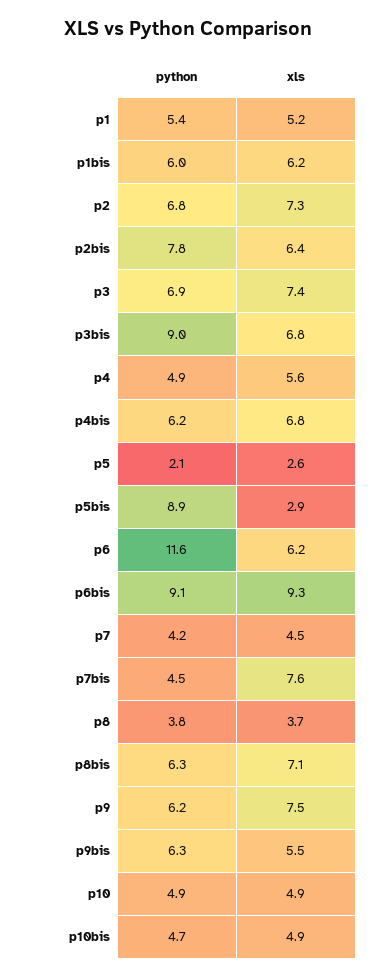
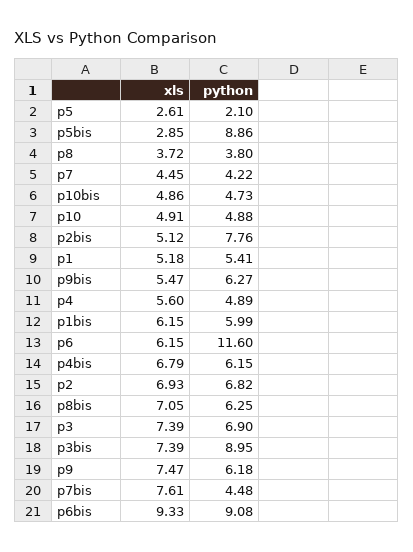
xls, p2: 7.3 -> 6.93
xls, p2bis: 6.4 -> 5.12
xls, p3bis: 6.8 -> 7.39

